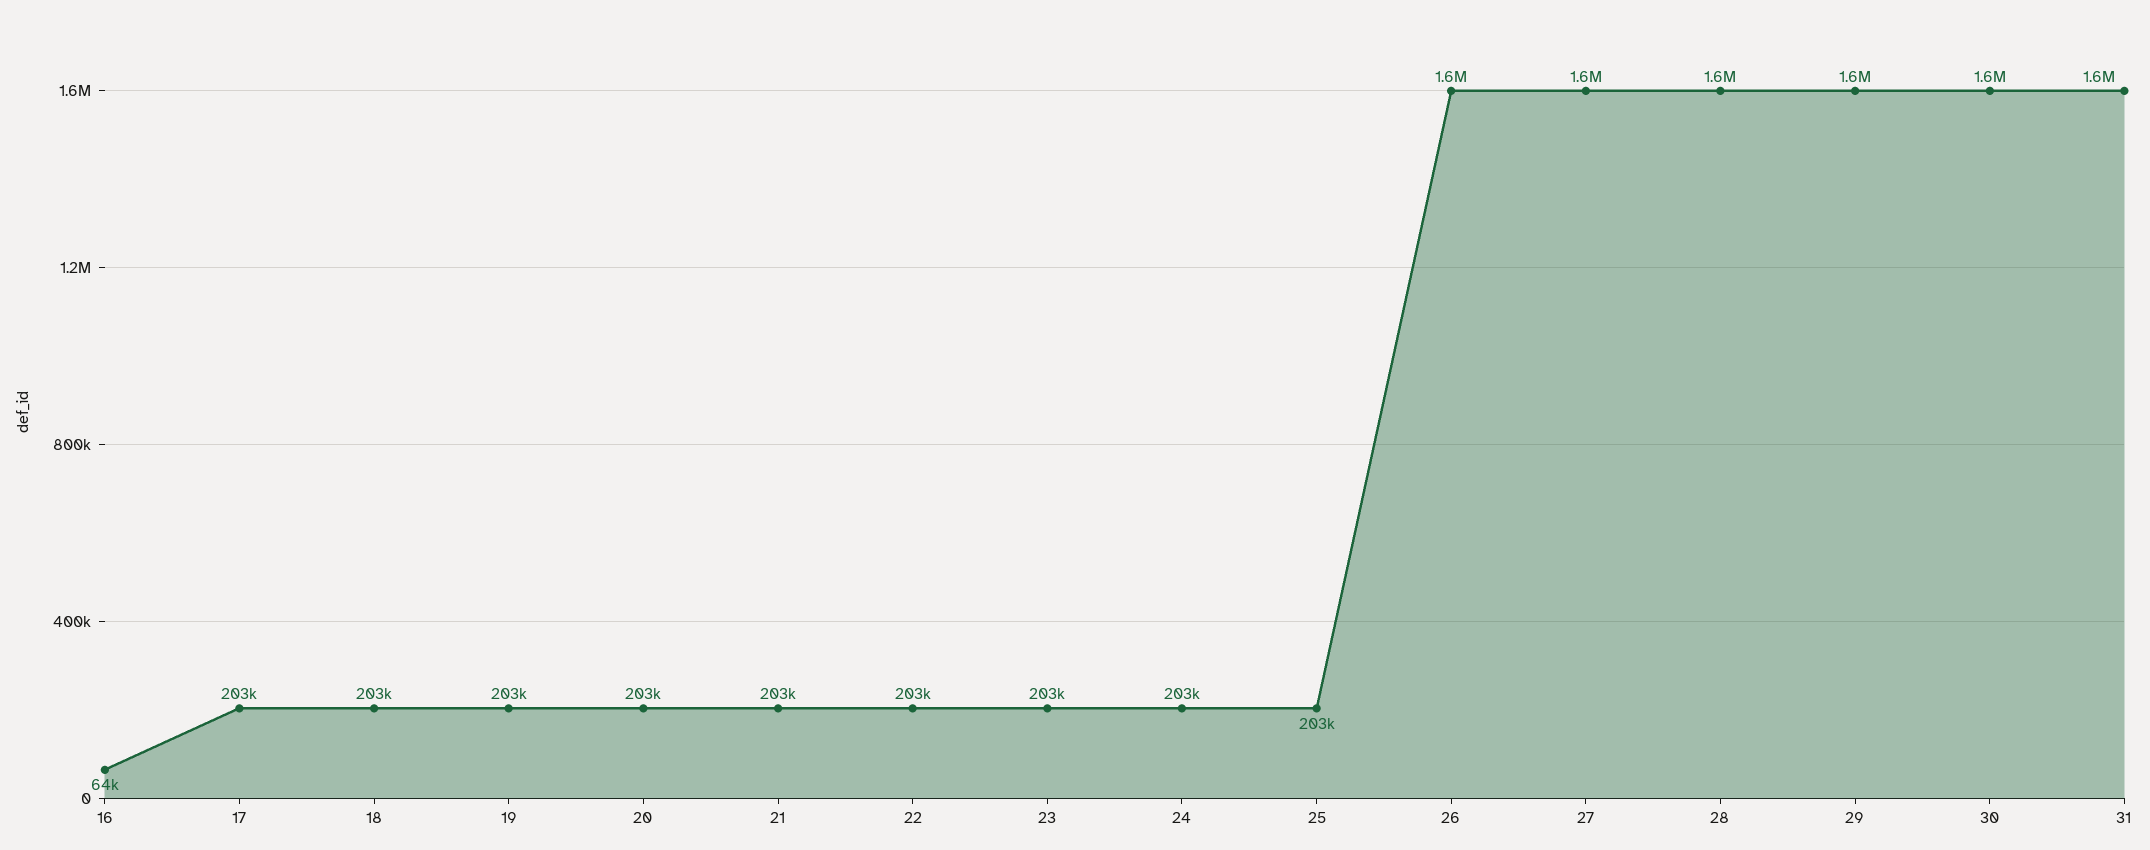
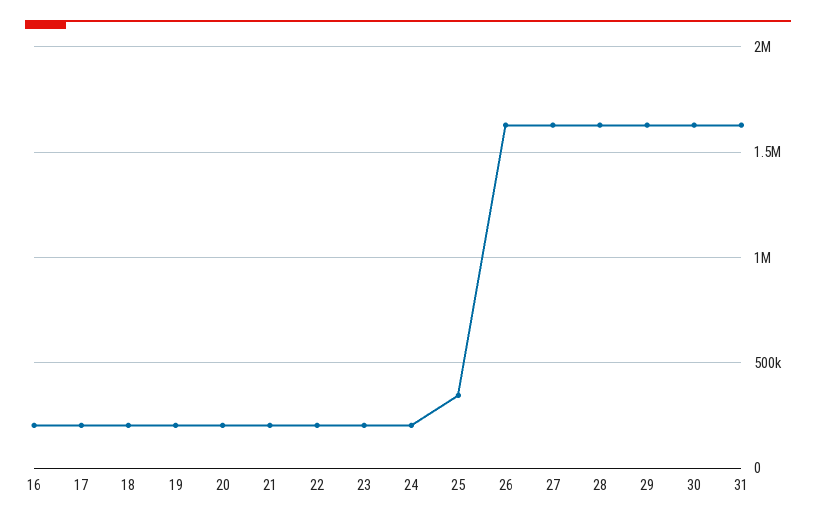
16: 64000 -> 200000
25: 203000 -> 350000

